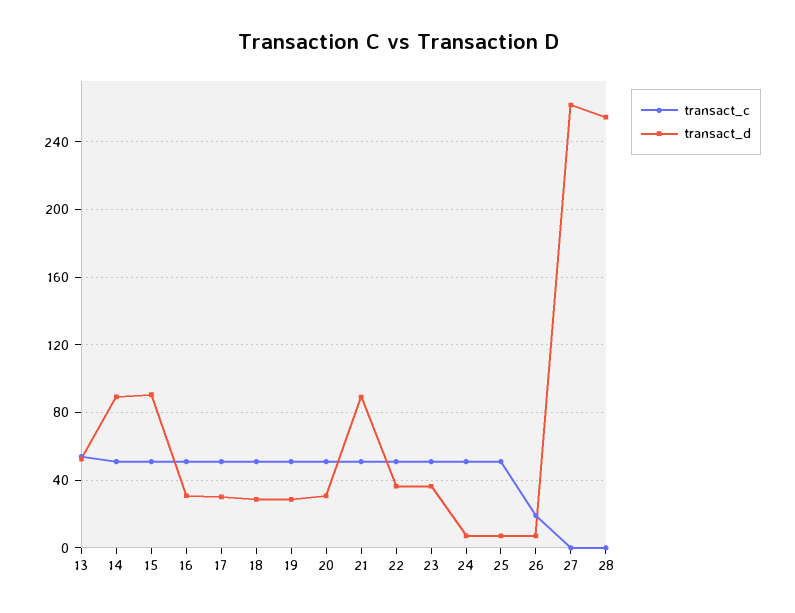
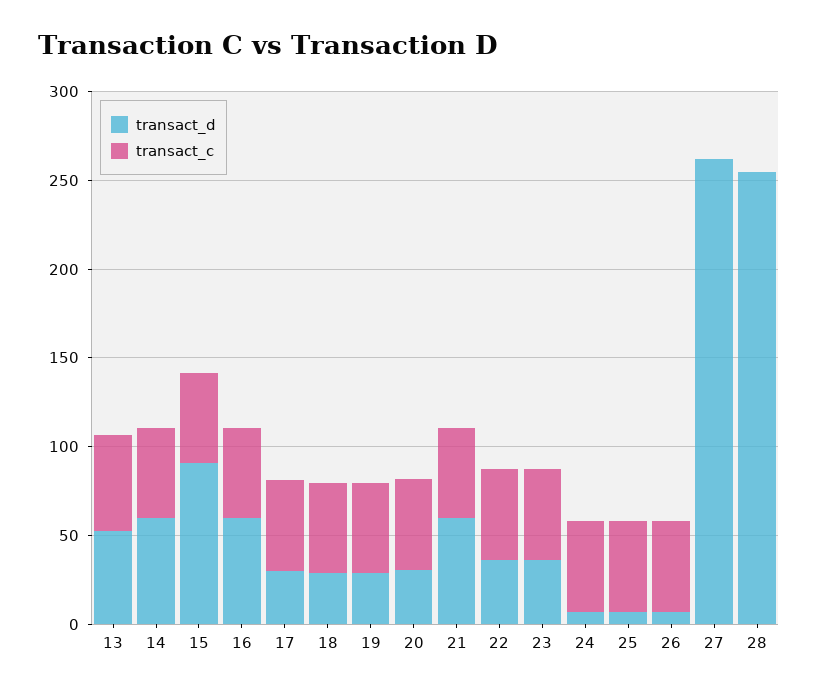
transact_d, 14: 90 -> 60
transact_d, 16: 30 -> 60
transact_d, 21: 90 -> 60
transact_c, 26: 20 -> 50

